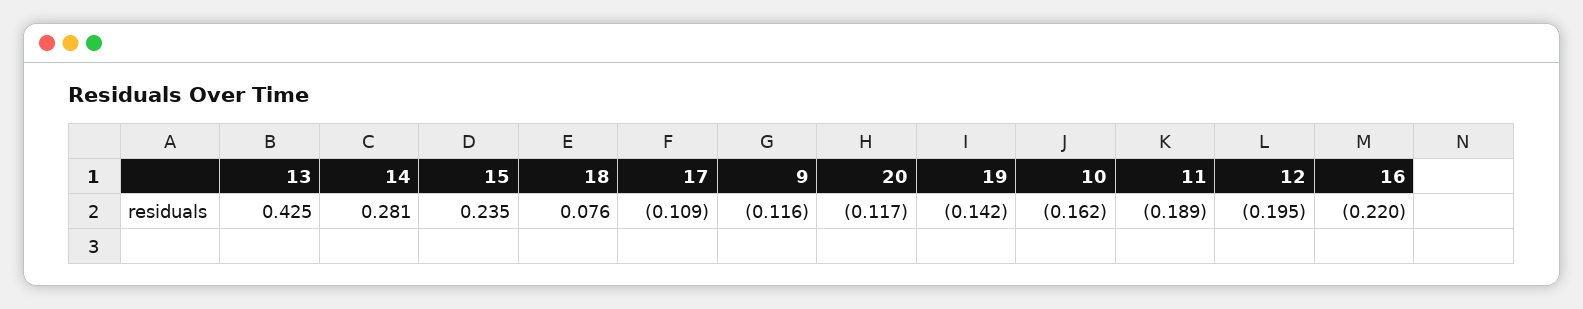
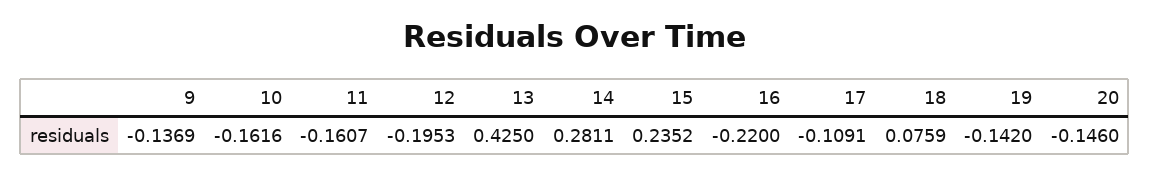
9: -0.116 -> -0.1369
20: -0.117 -> -0.146
11: -0.189 -> -0.1607

